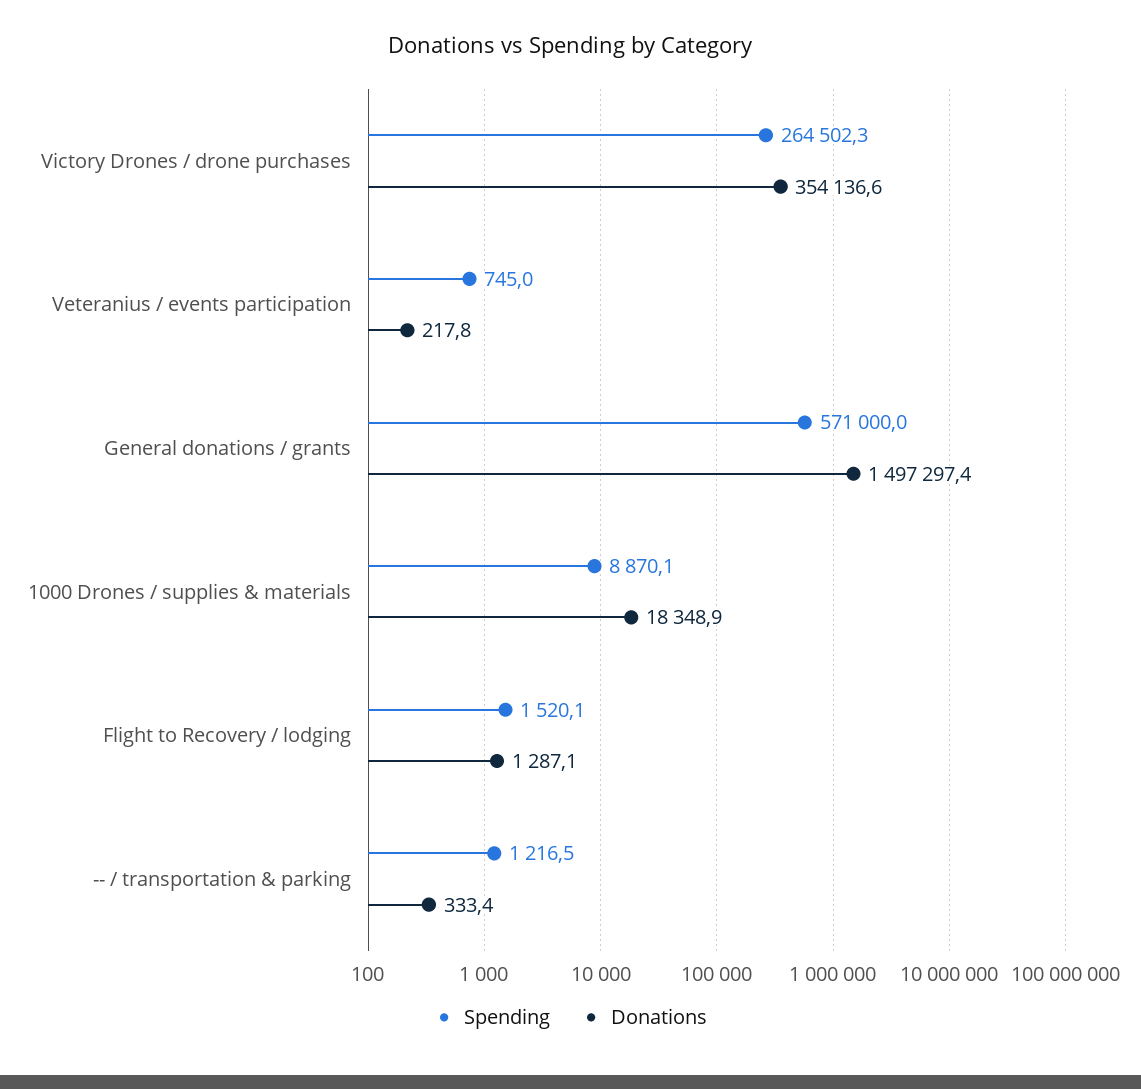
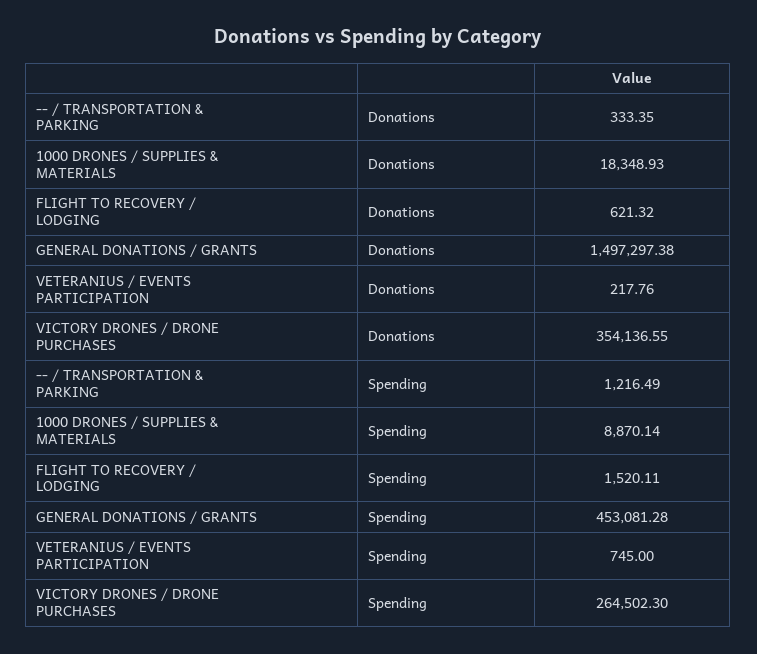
Spending, General donations / grants: 571000 -> 453081.28
Donations, Flight to Recovery / lodging: 1287.1 -> 621.32

